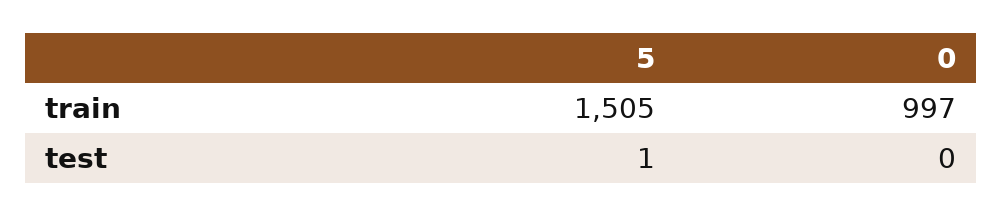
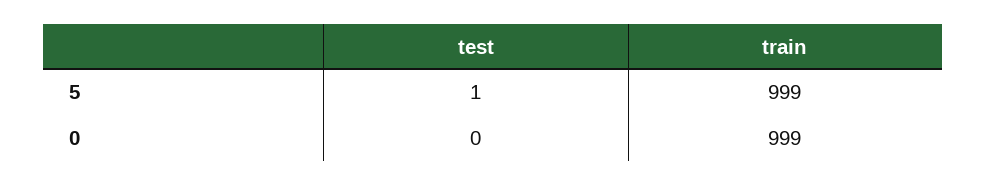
5, train: 1505 -> 999
0, train: 997 -> 999

